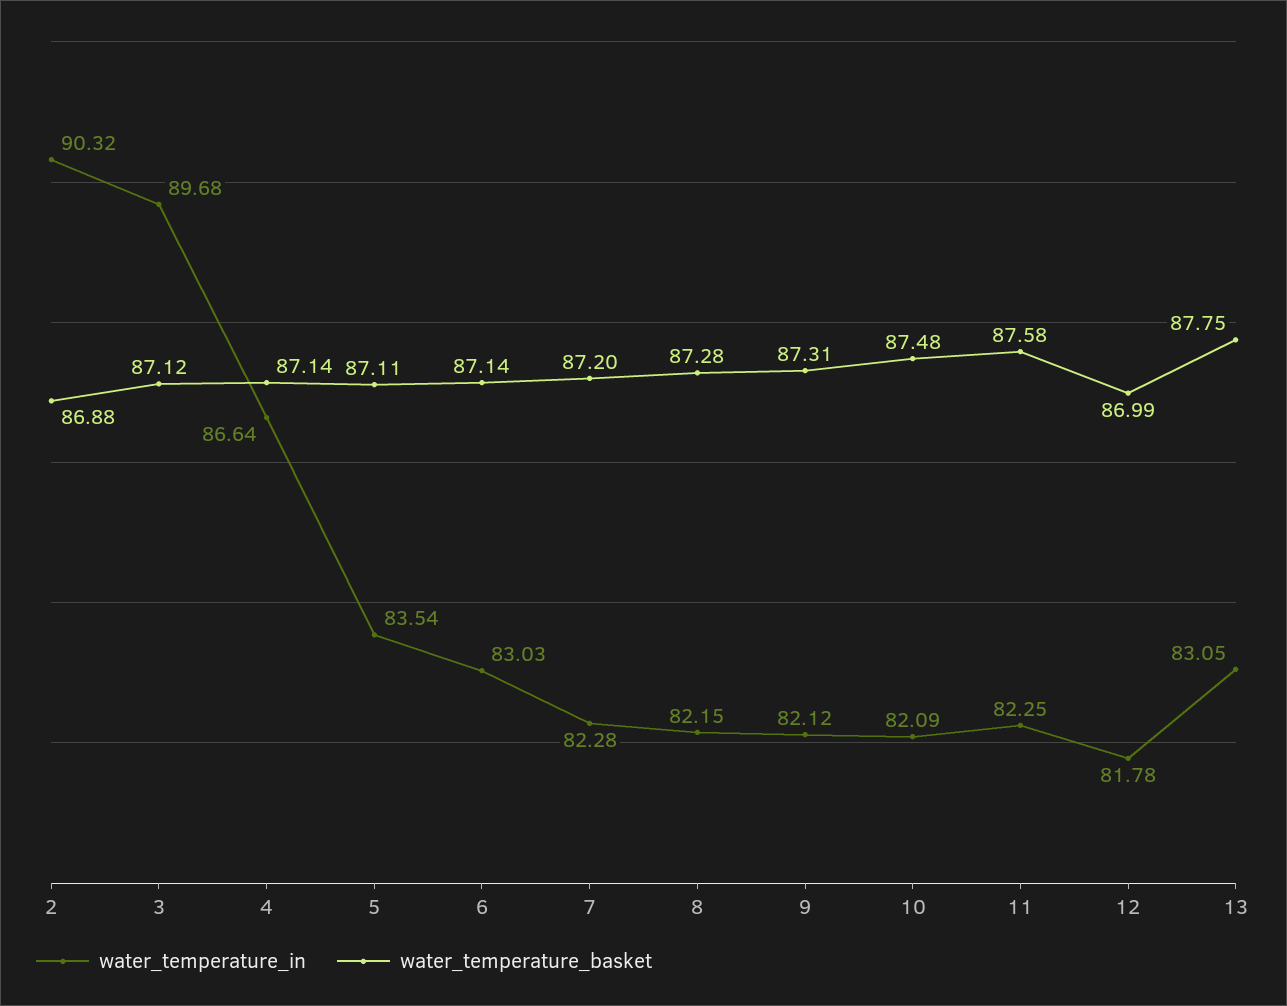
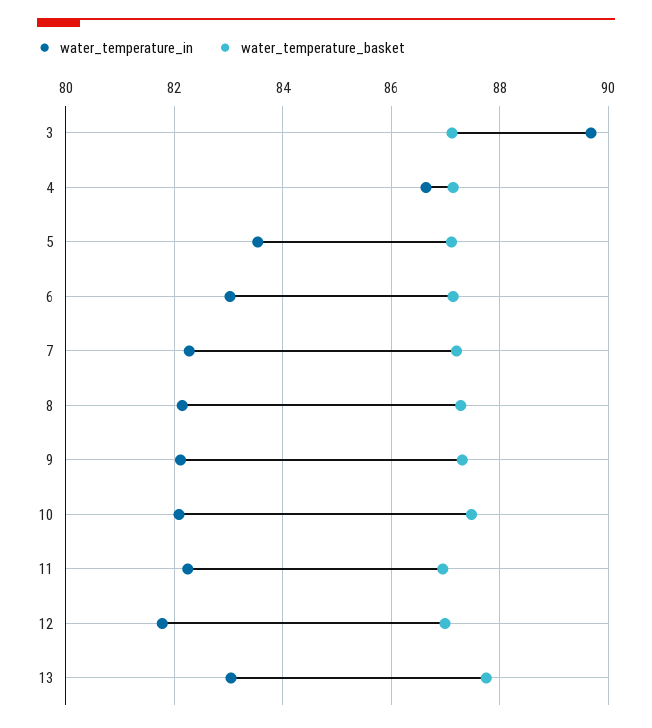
water_temperature_in, 2: 90.32 -> none
water_temperature_basket, 2: 86.88 -> none
water_temperature_basket, 11: 87.58 -> 87

